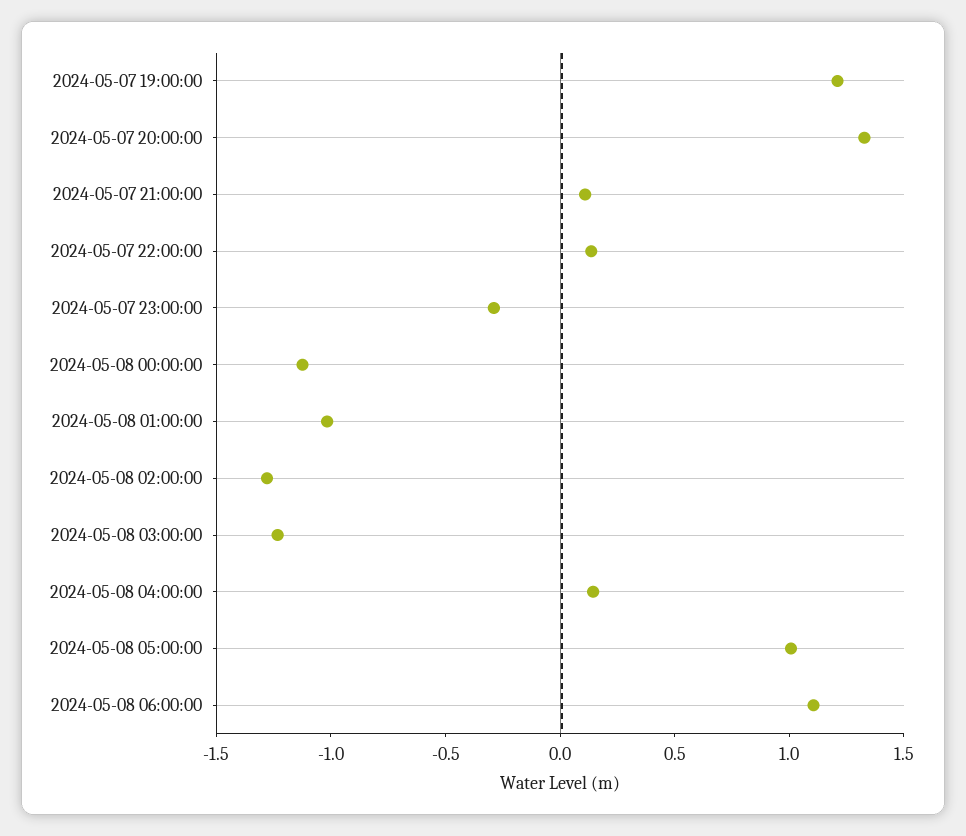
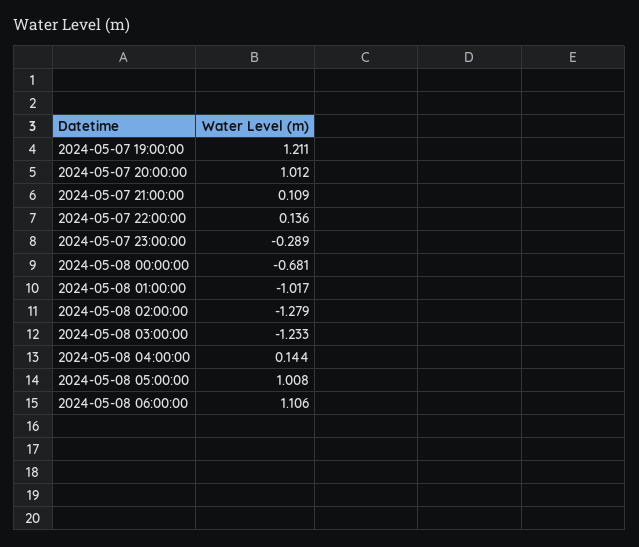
2024-05-07 20:00:00: 1.3 -> 1.012
2024-05-08 00:00:00: -1.1 -> -0.681

